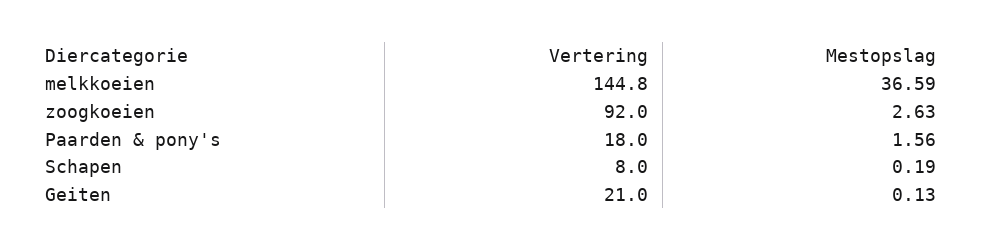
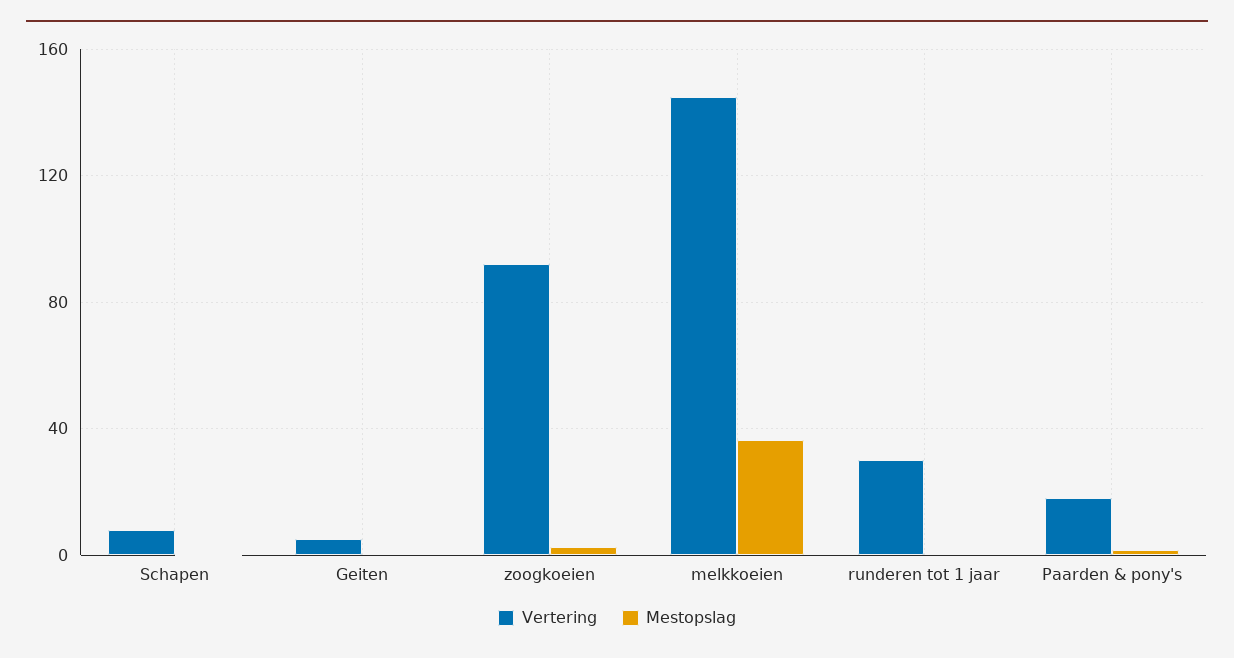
Vertering, Geiten: 21 -> 5
Vertering, runderen tot 1 jaar: none -> 30
Mestopslag, runderen tot 1 jaar: none -> 0

